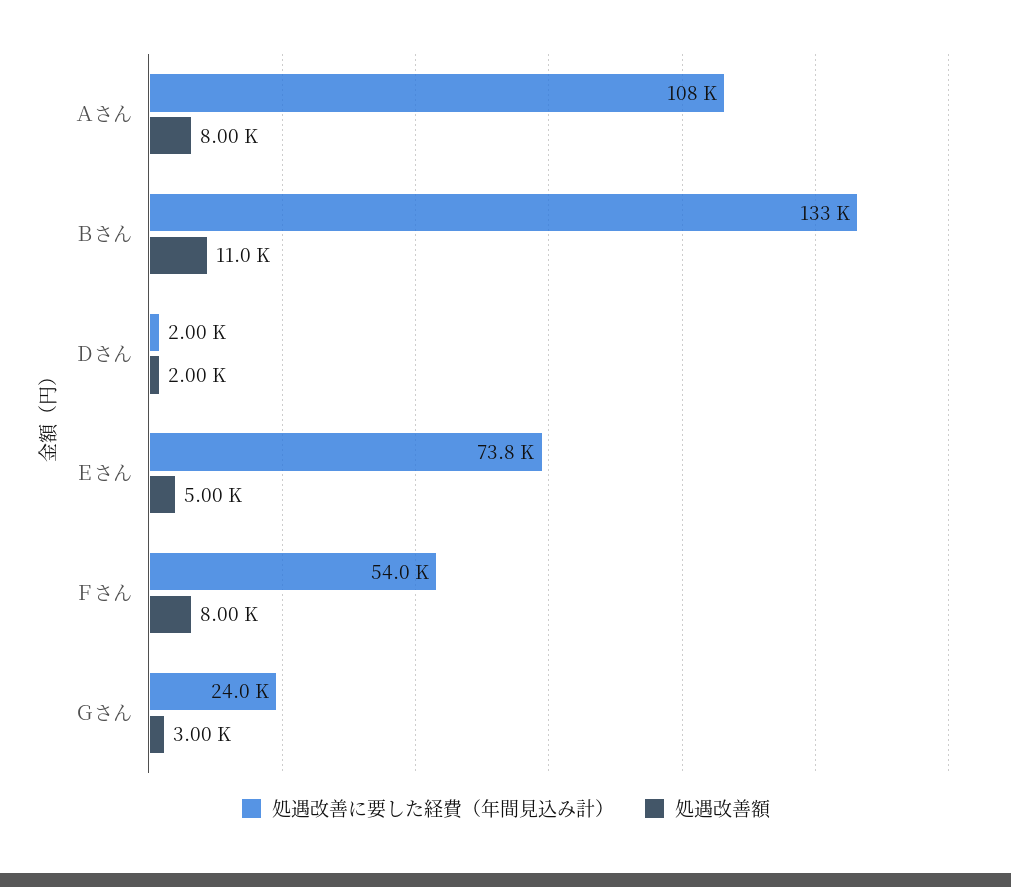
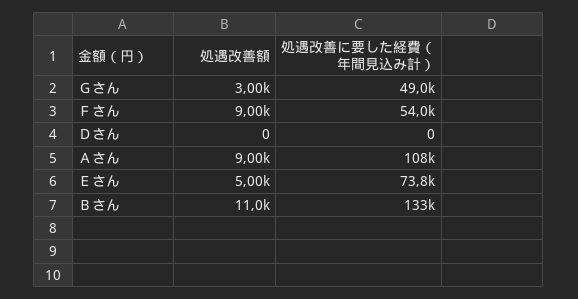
処遇改善額, Ａさん: 8000 -> 9000
処遇改善に要した経費（年間見込み計）, Ｄさん: 2000 -> 0
処遇改善額, Ｄさん: 2000 -> 0
処遇改善額, Ｆさん: 8000 -> 9000
処遇改善に要した経費（年間見込み計）, Ｇさん: 24000 -> 49000

